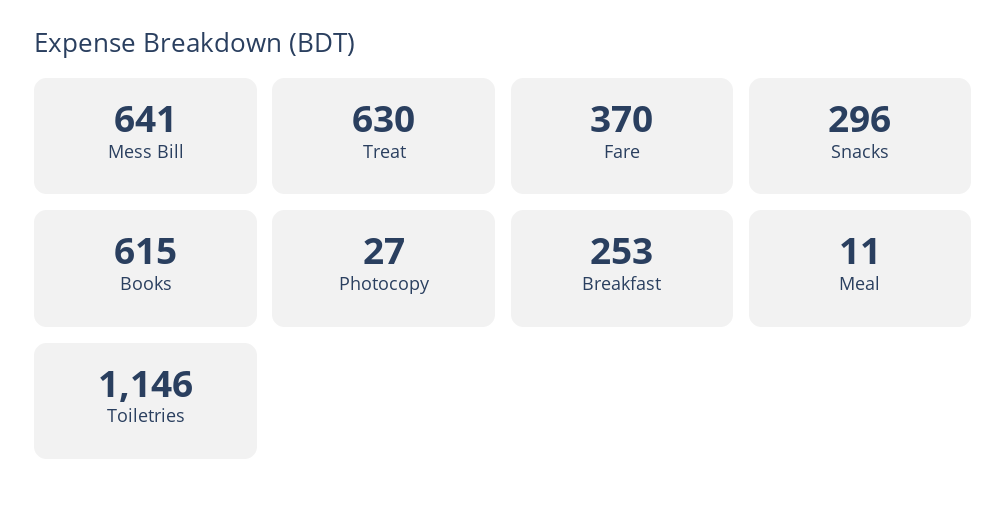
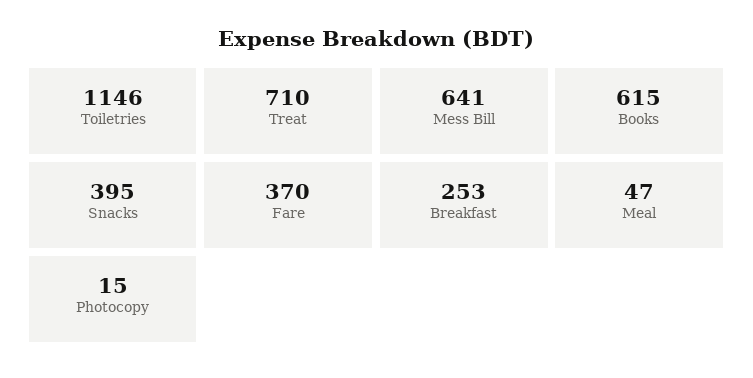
Treat: 630 -> 710
Snacks: 296 -> 395
Photocopy: 27 -> 15
Meal: 11 -> 47

